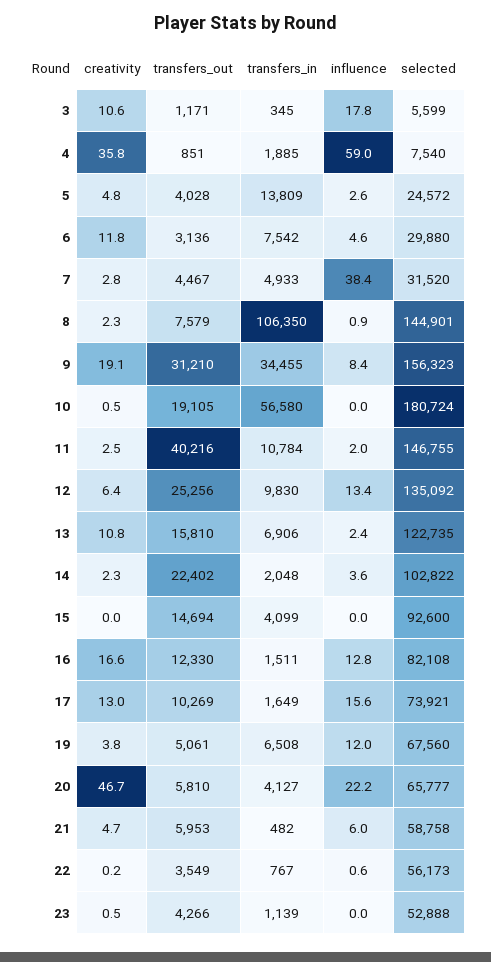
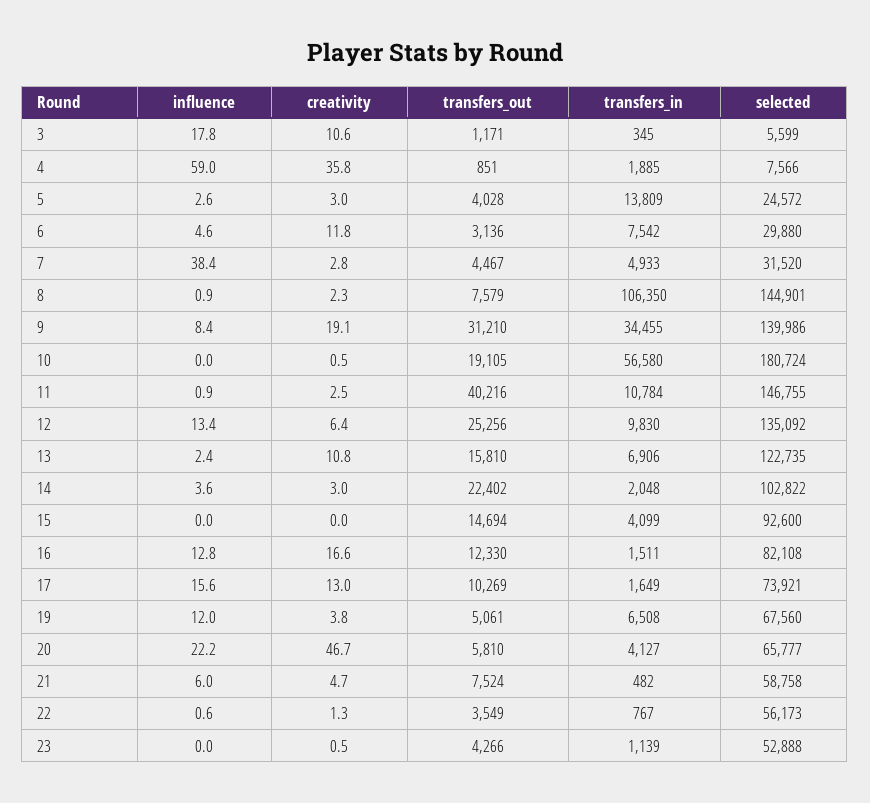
selected, 4: 7540 -> 7566
creativity, 5: 4.8 -> 3
selected, 9: 156323 -> 139986
influence, 11: 2 -> 0.9
creativity, 14: 2.3 -> 3
transfers_out, 21: 5953 -> 7524
creativity, 22: 0.2 -> 1.3

